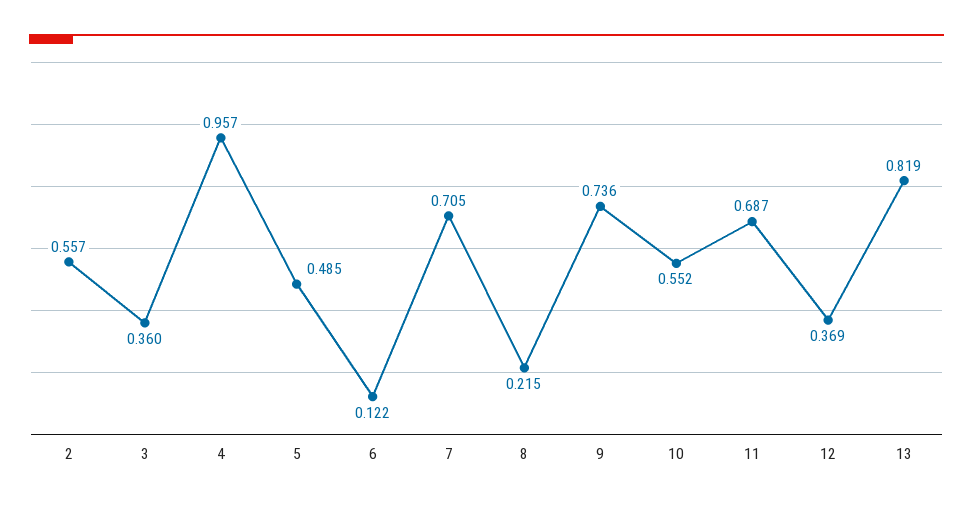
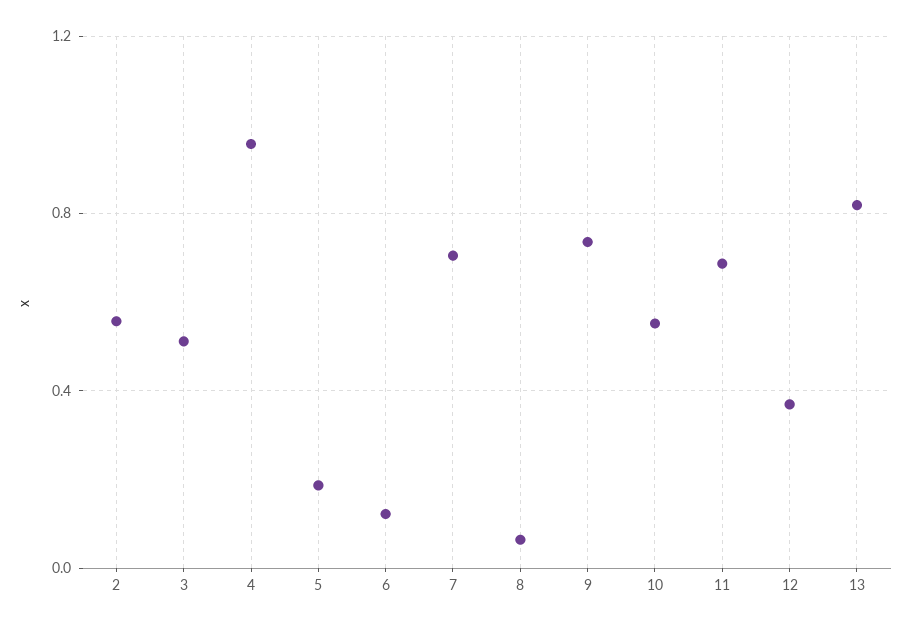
3: 0.36 -> 0.5
5: 0.485 -> 0.2
8: 0.215 -> 0.05

